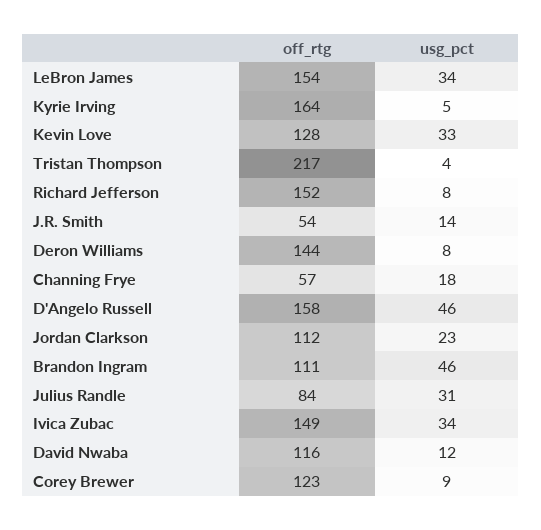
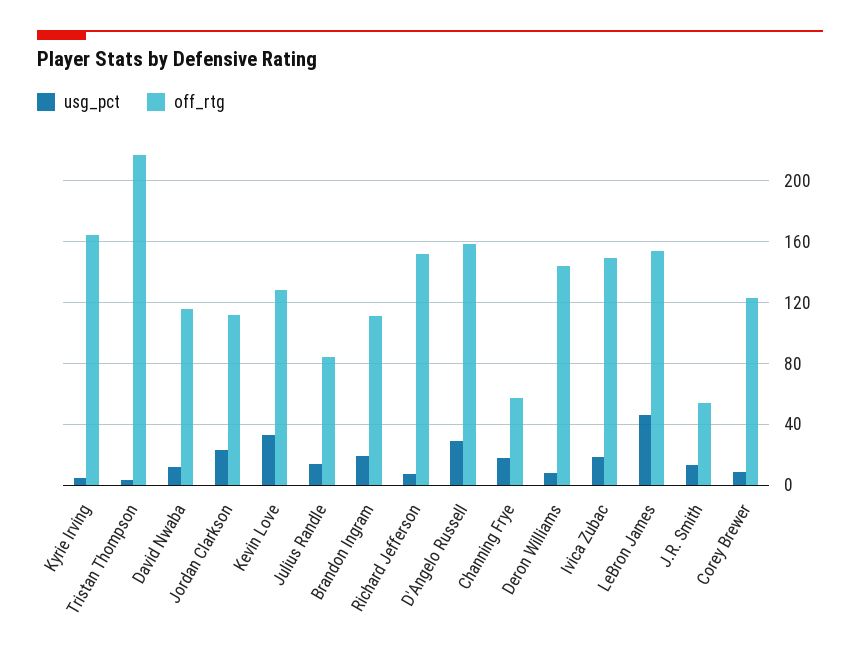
usg_pct, LeBron James: 34 -> 45
usg_pct, D'Angelo Russell: 46 -> 30
usg_pct, Brandon Ingram: 46 -> 20
usg_pct, Julius Randle: 31 -> 15
usg_pct, Ivica Zubac: 34 -> 20

